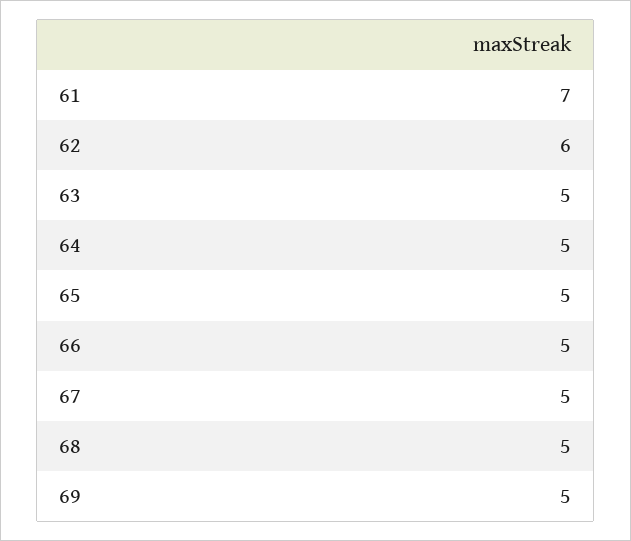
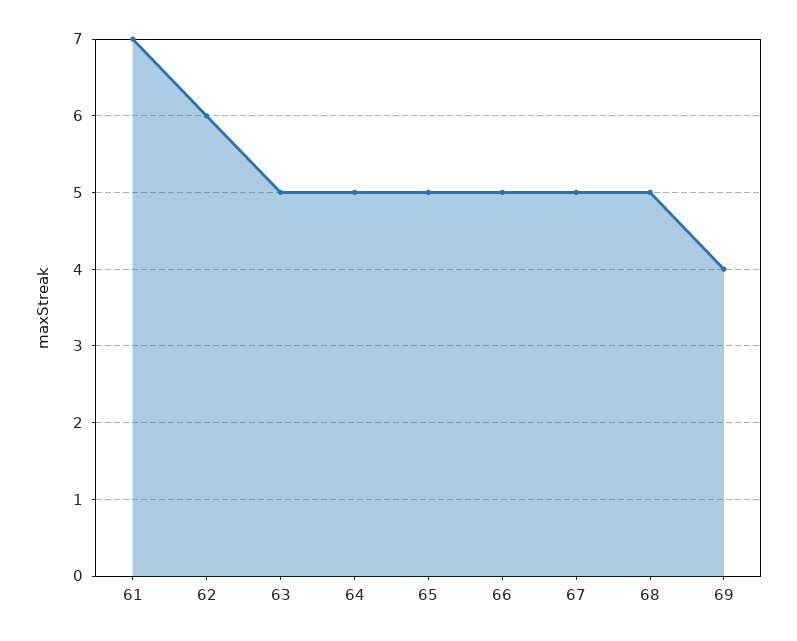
69: 5 -> 4

